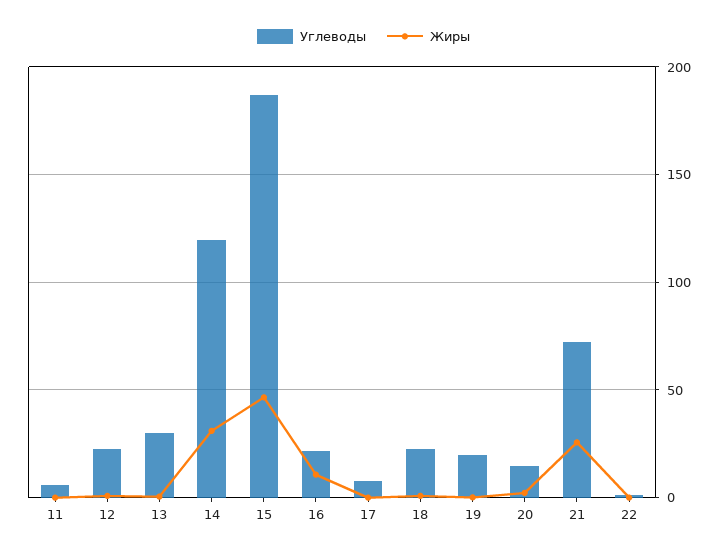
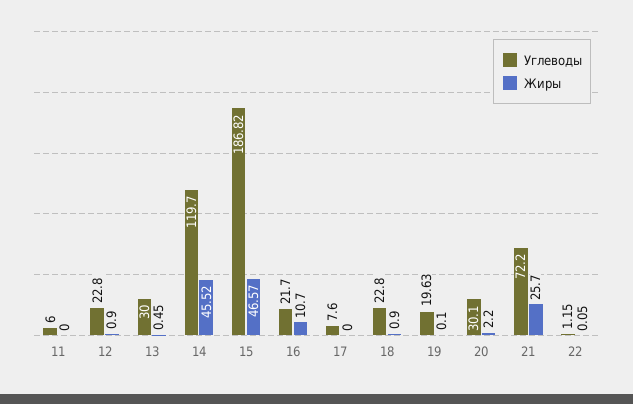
Жиры, 14: 30 -> 45.52
Углеводы, 20: 15 -> 30.1

